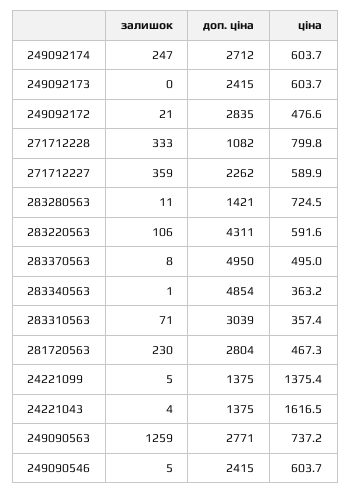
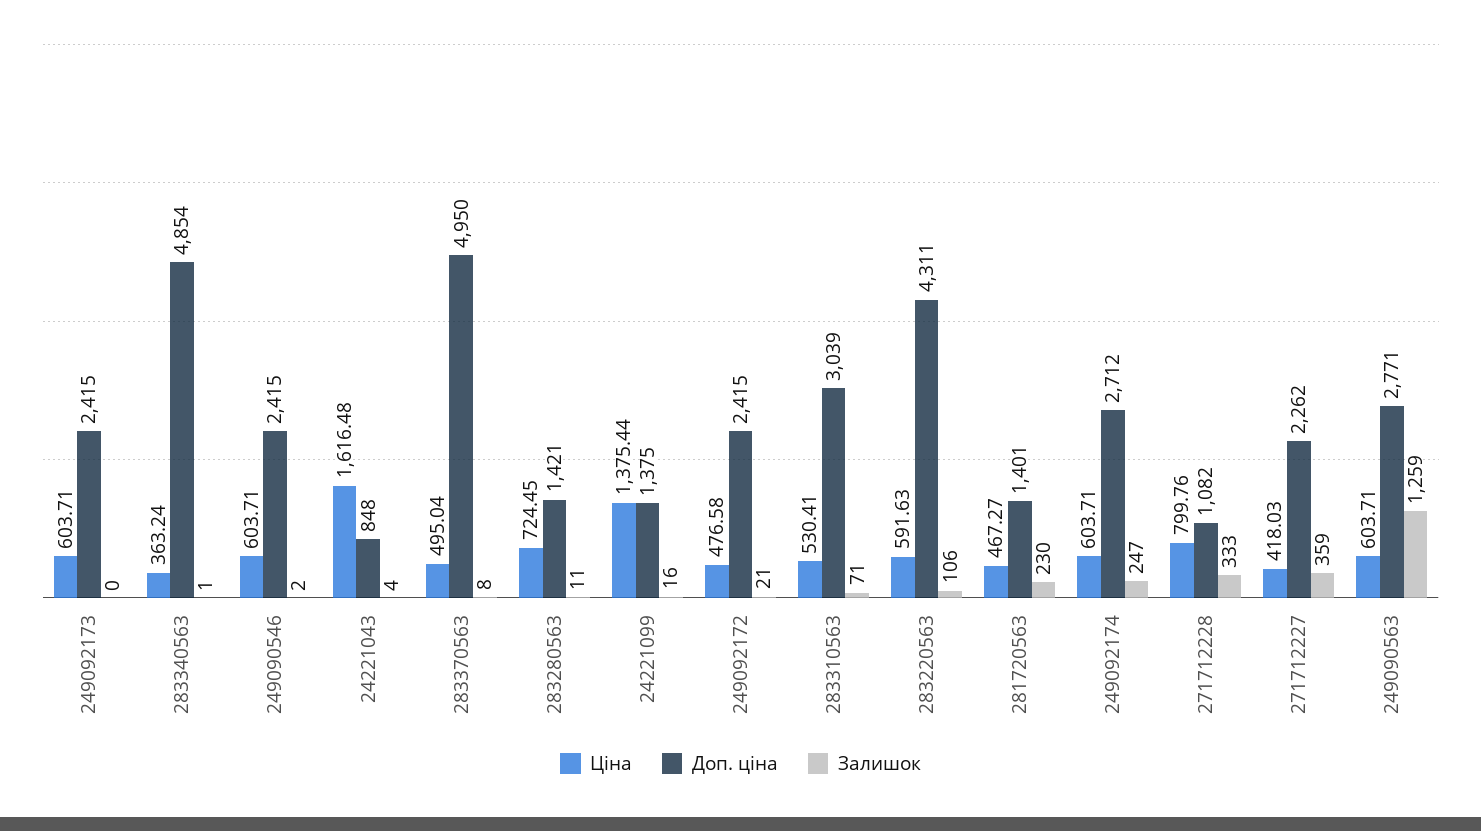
доп. ціна, 249092172: 2835 -> 2415
ціна, 271712227: 589.9 -> 418.03
ціна, 283310563: 357.4 -> 530.41
доп. ціна, 281720563: 2804 -> 1401
залишок, 24221099: 5 -> 16
доп. ціна, 24221043: 1375 -> 848
ціна, 249090563: 737.2 -> 603.71
залишок, 249090546: 5 -> 2

